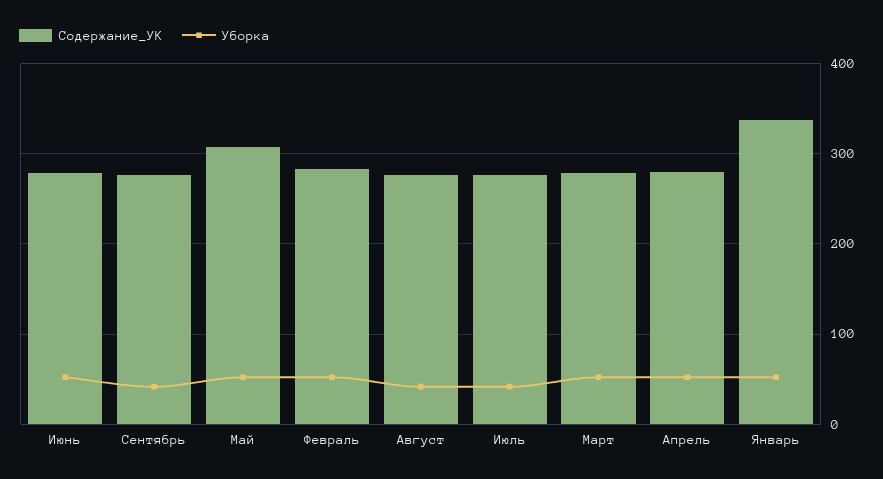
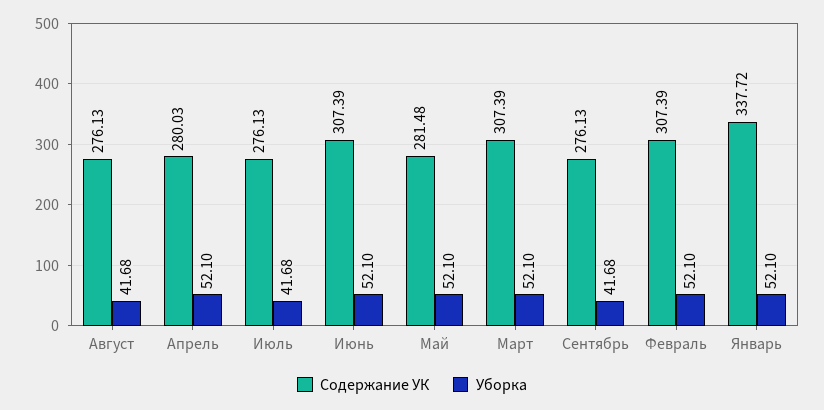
Содержание_УК, Июнь: 280 -> 307.39
Содержание_УК, Май: 310 -> 281.48
Содержание_УК, Февраль: 280 -> 307.39
Содержание_УК, Март: 280 -> 307.39

